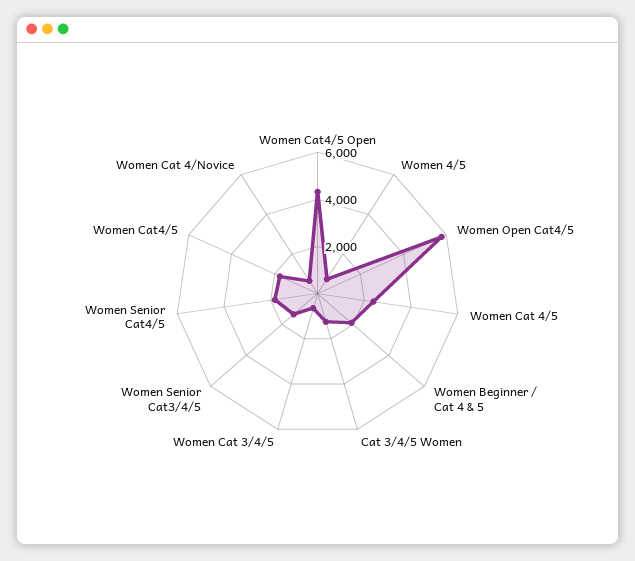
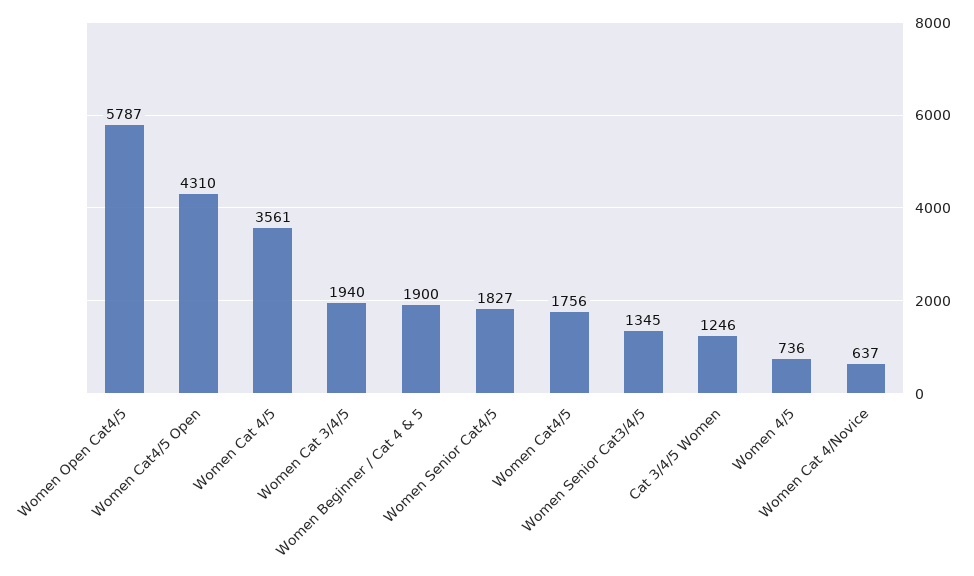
Women Cat 4/5: 2500 -> 3561
Women Cat 3/4/5: 500 -> 1940

